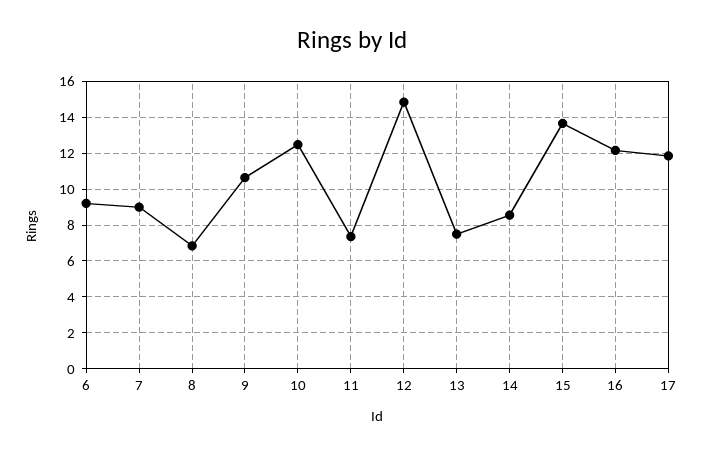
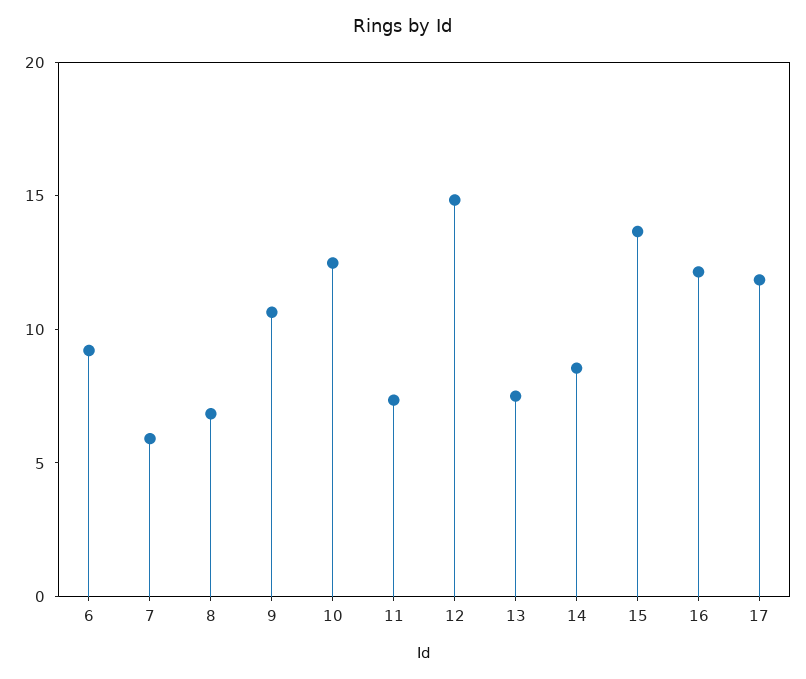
7: 9 -> 6

